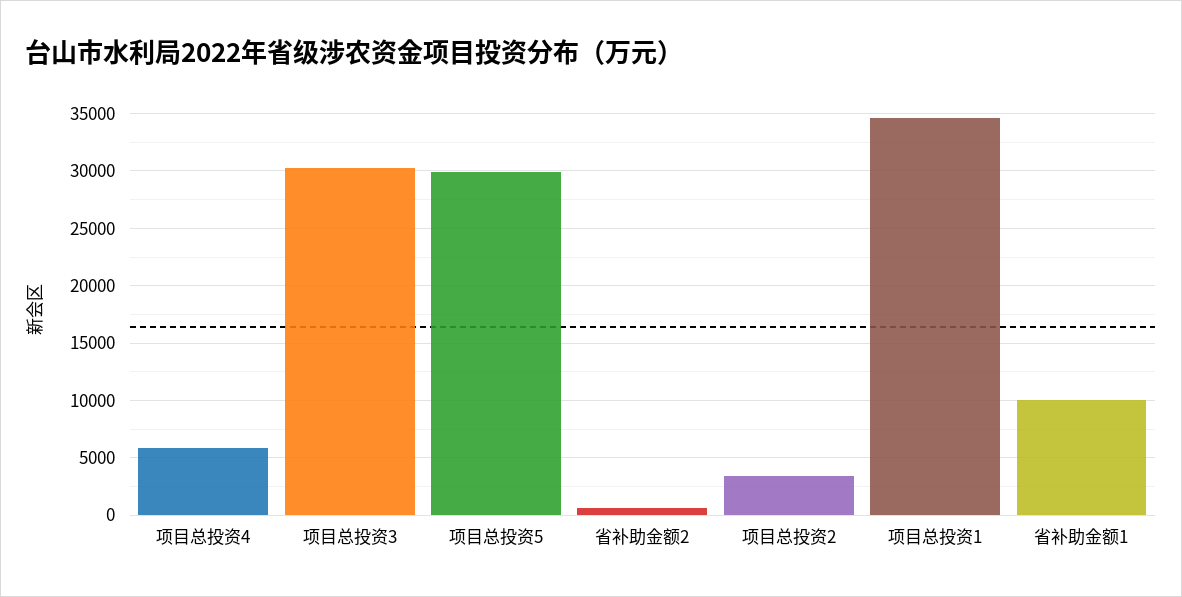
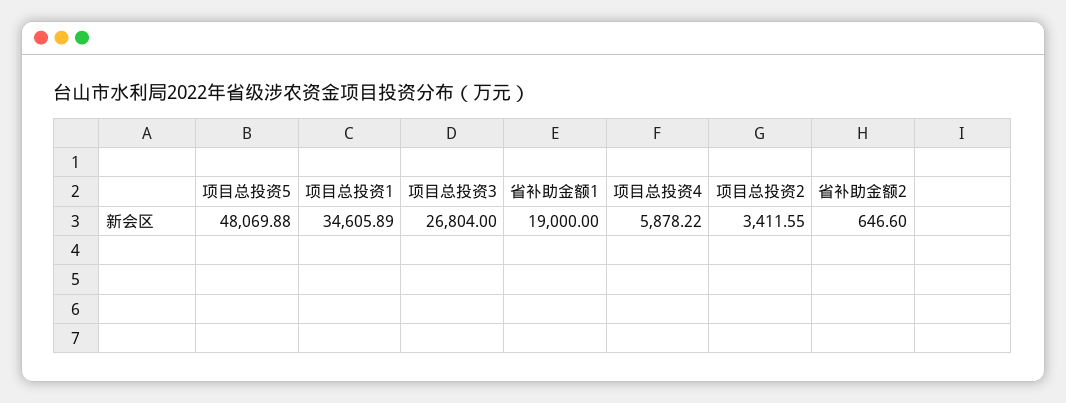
项目总投资3: 30000 -> 26804
项目总投资5: 30000 -> 48069.88
省补助金额1: 10000 -> 19000

